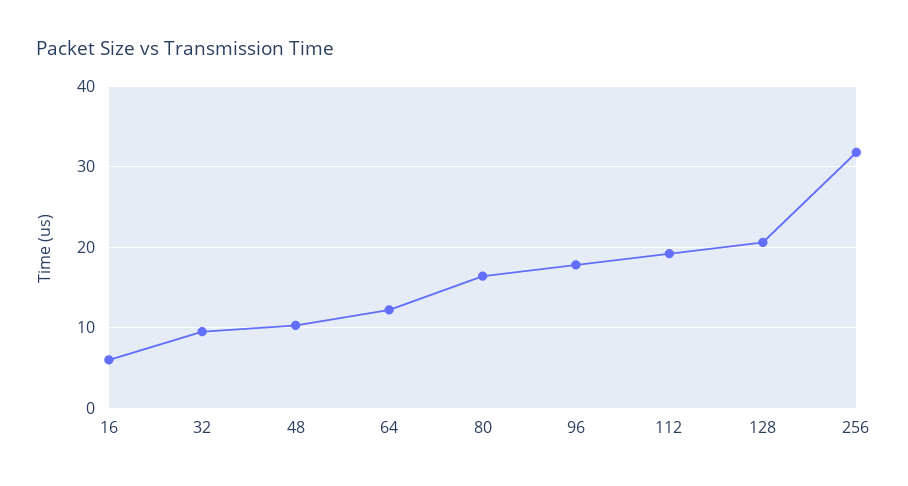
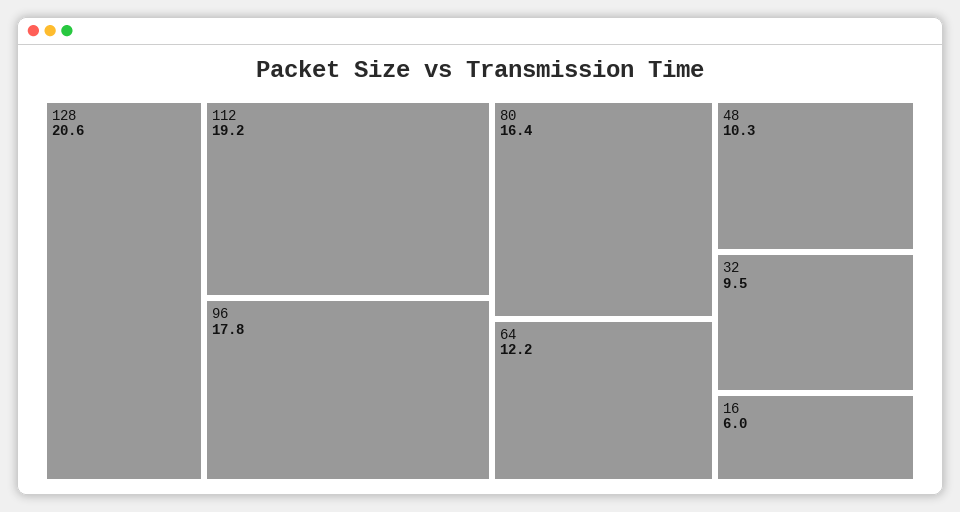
256: 32 -> none

